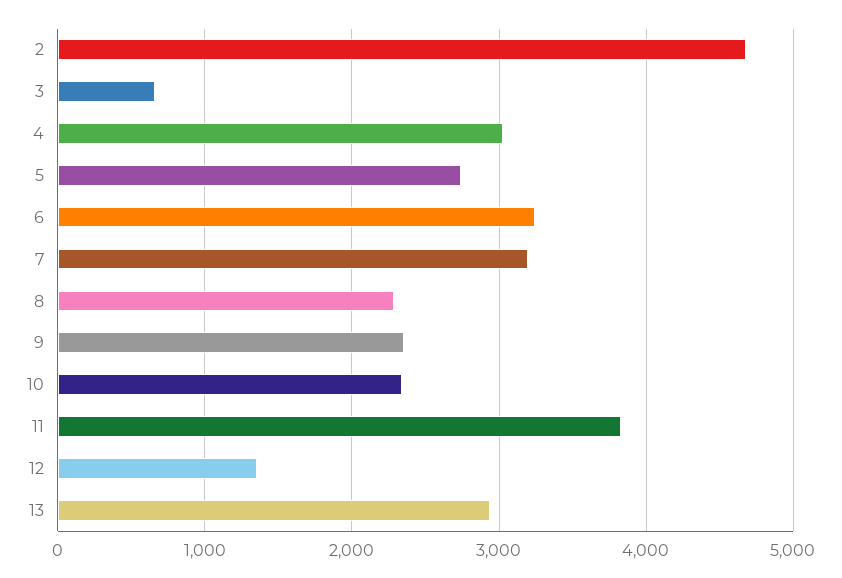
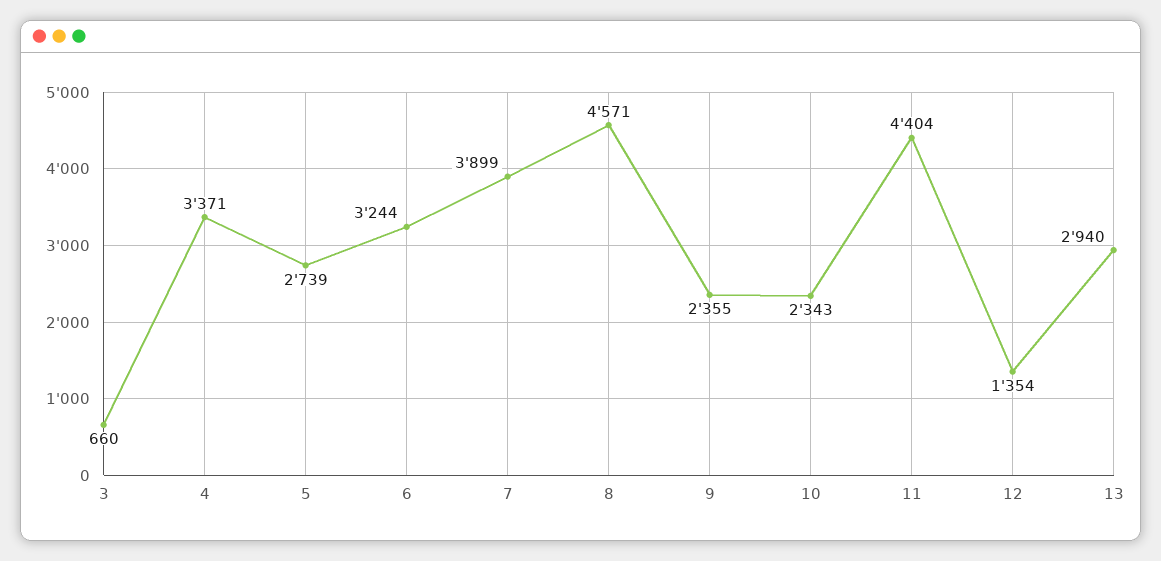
2: 4700 -> none
4: 3000 -> 3371
7: 3200 -> 3899
8: 2300 -> 4571
11: 3800 -> 4404

